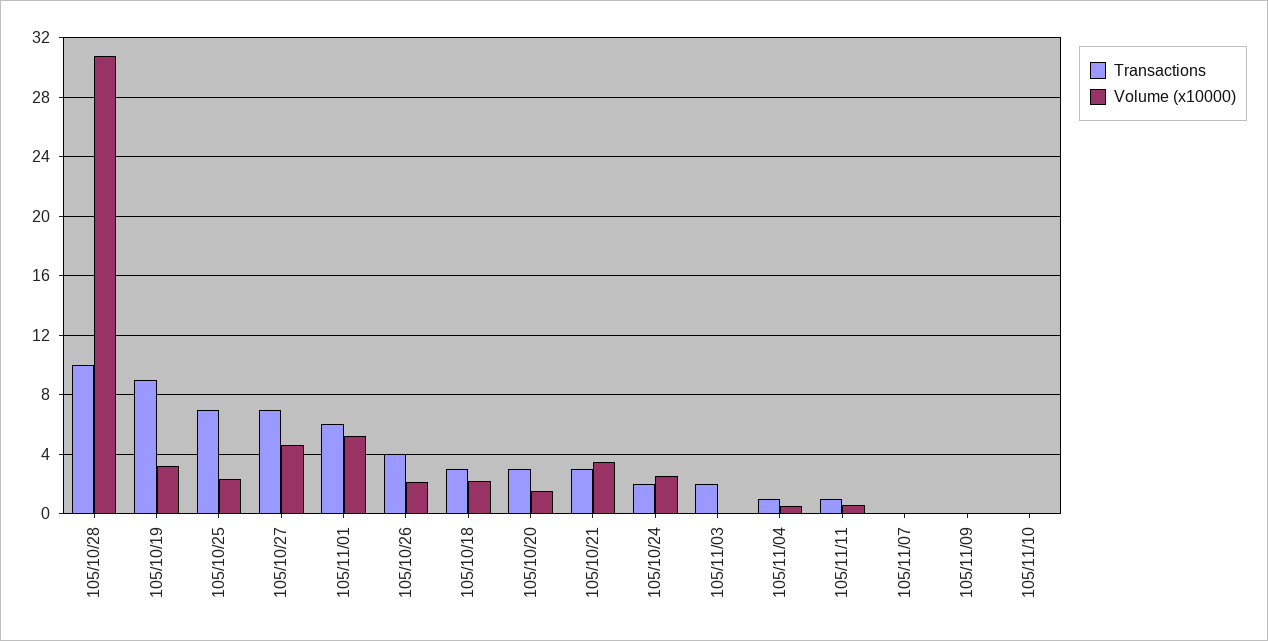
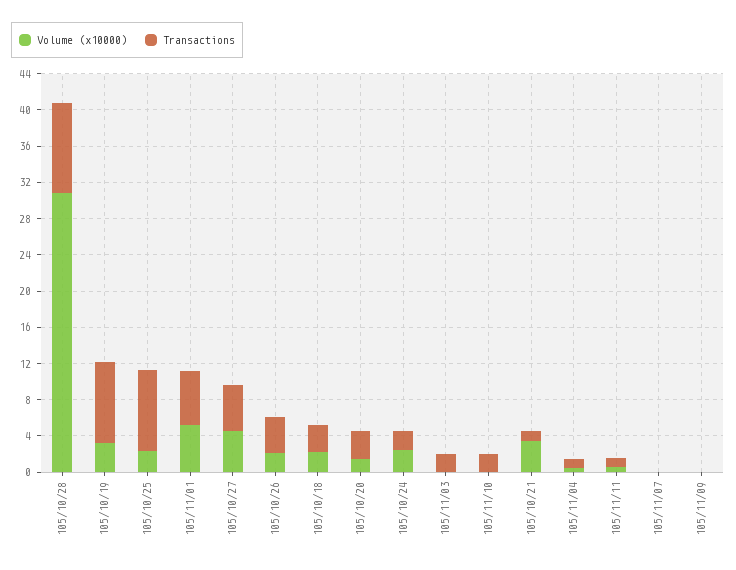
Transactions, 105/10/25: 7 -> 9
Transactions, 105/10/27: 7 -> 5
Transactions, 105/10/21: 3 -> 1
Transactions, 105/11/10: 0 -> 2

